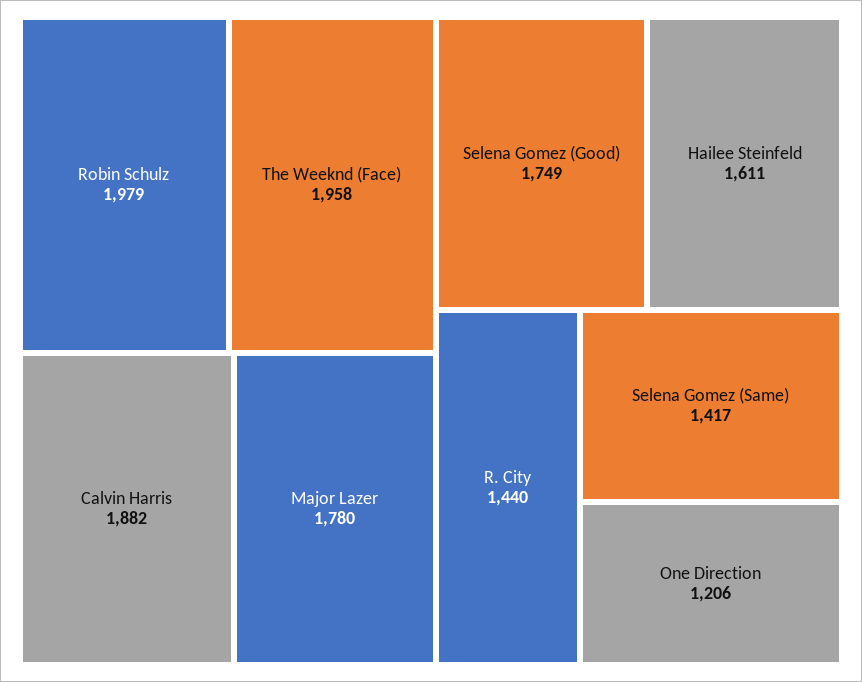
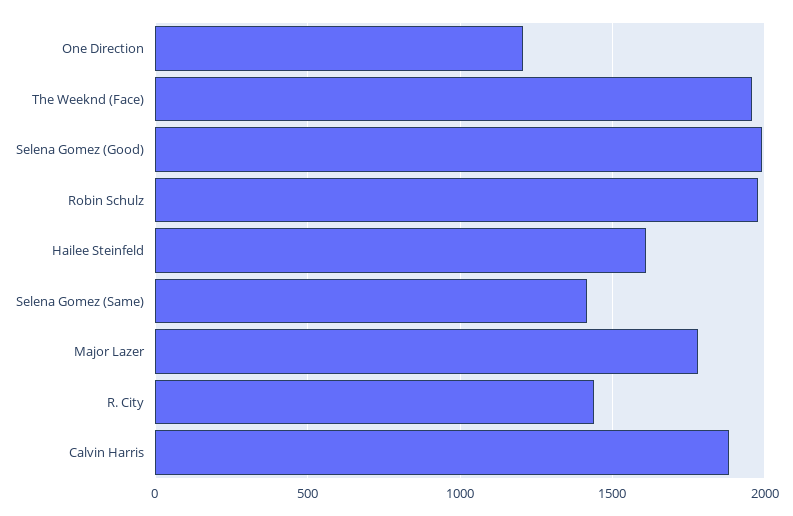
Selena Gomez (Good): 1749 -> 2000

